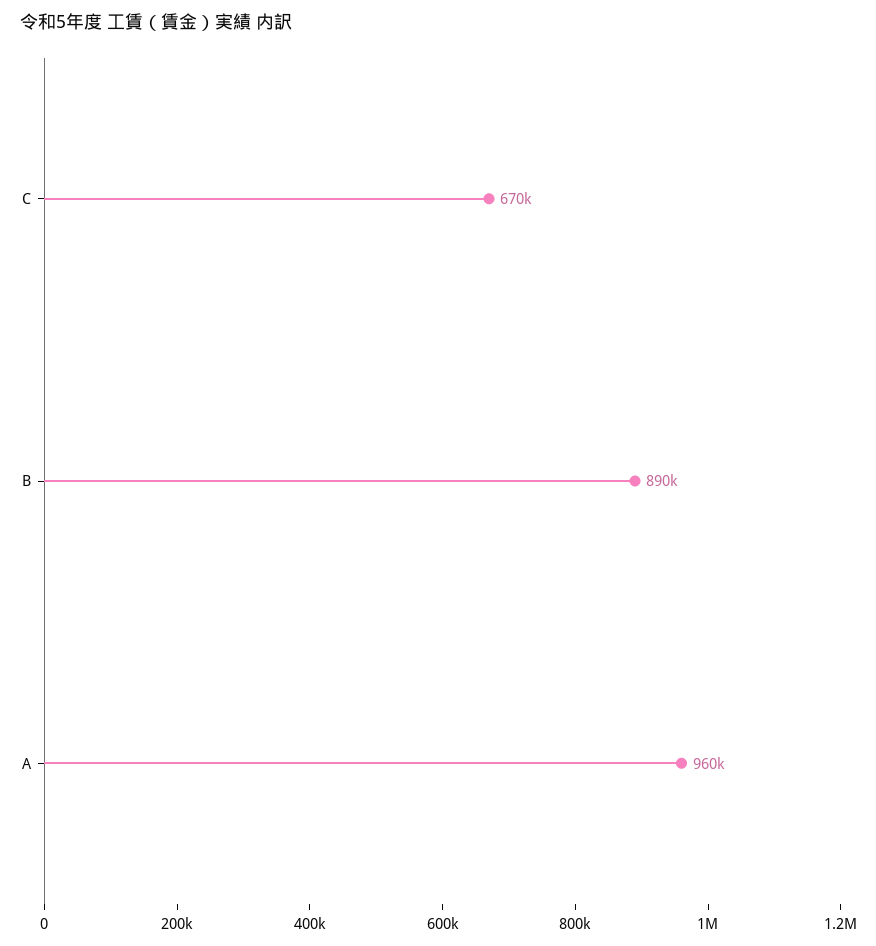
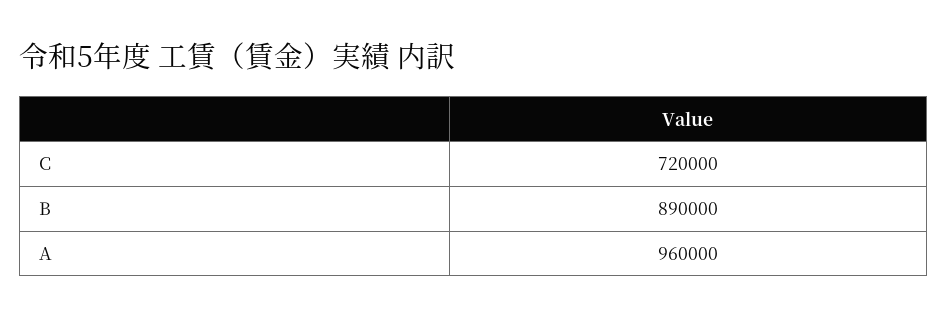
C: 670000 -> 720000

